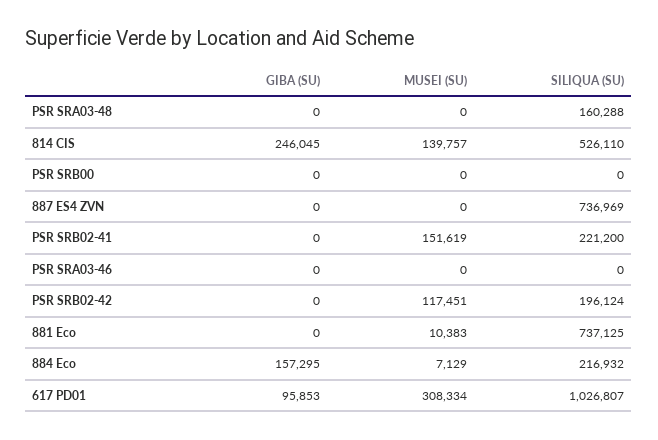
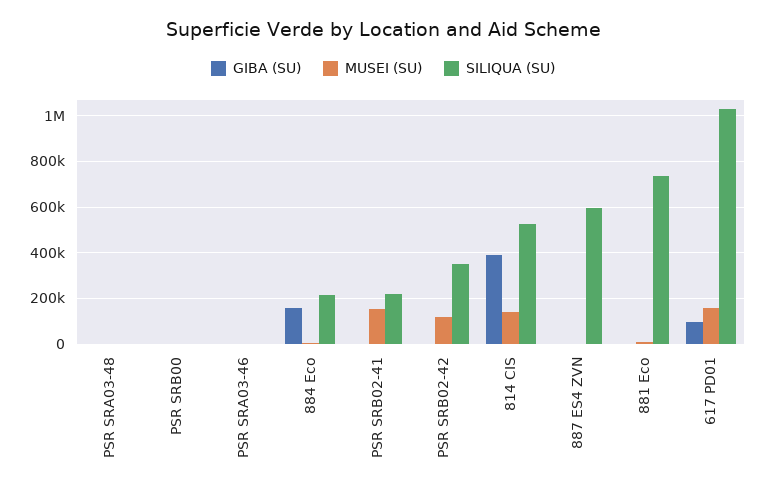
SILIQUA (SU), PSR SRA03-48: 160288 -> 0
GIBA (SU), 814 CIS: 246045 -> 400000
SILIQUA (SU), 887 ES4 ZVN: 736969 -> 600000
SILIQUA (SU), PSR SRB02-42: 196124 -> 350000
MUSEI (SU), 617 PD01: 308334 -> 150000

